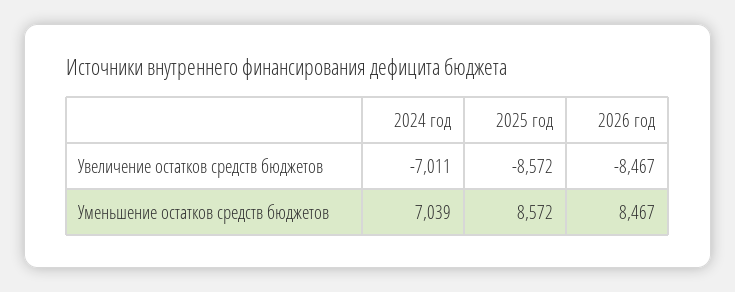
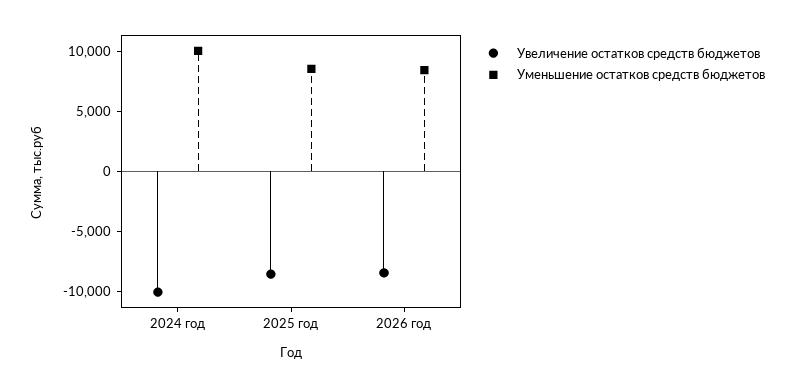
Увеличение остатков средств бюджетов, 2024 год: -7011 -> -10000
Уменьшение остатков средств бюджетов, 2024 год: 7039 -> 10000

